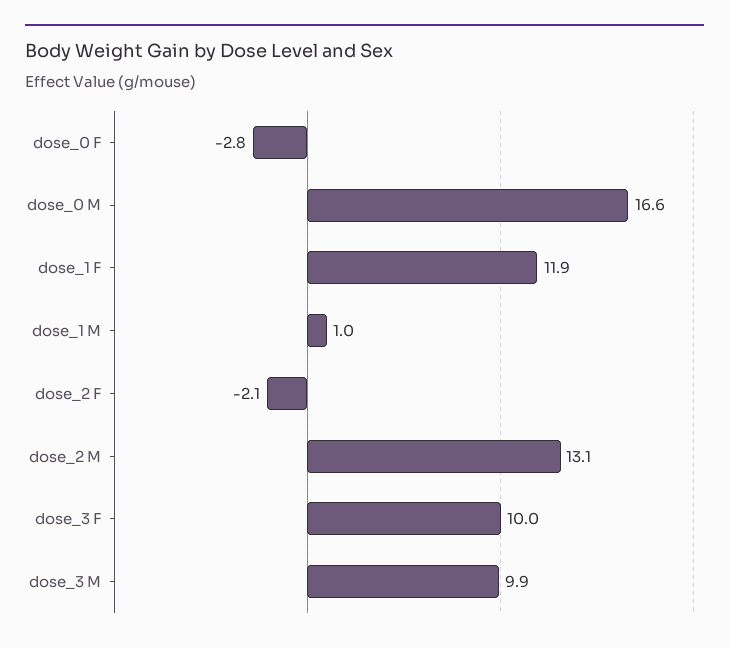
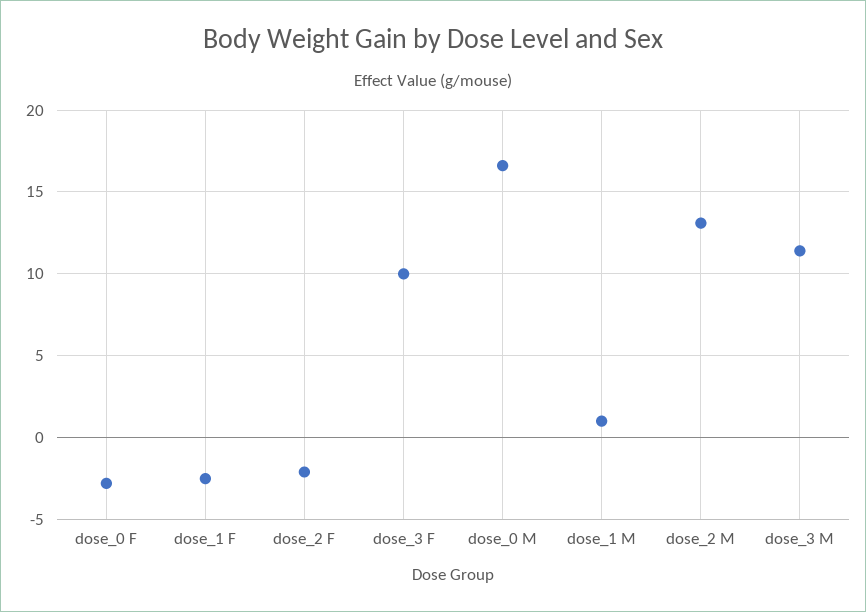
dose_1 F: 11.9 -> -2.5
dose_3 M: 9.9 -> 11.5

